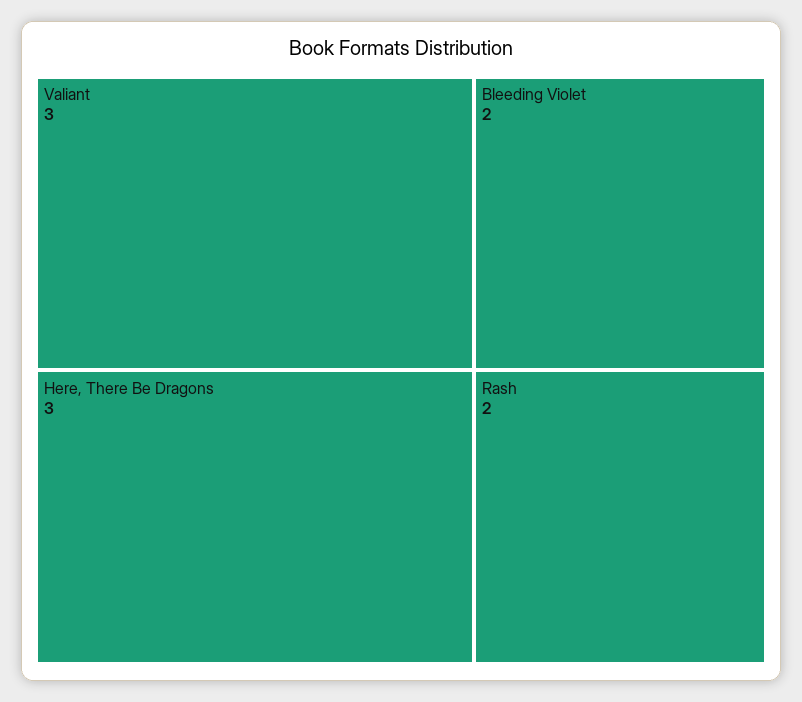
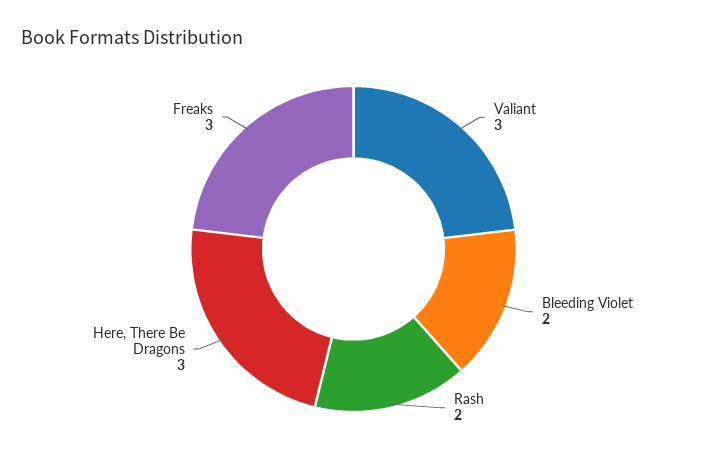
Freaks: none -> 3

